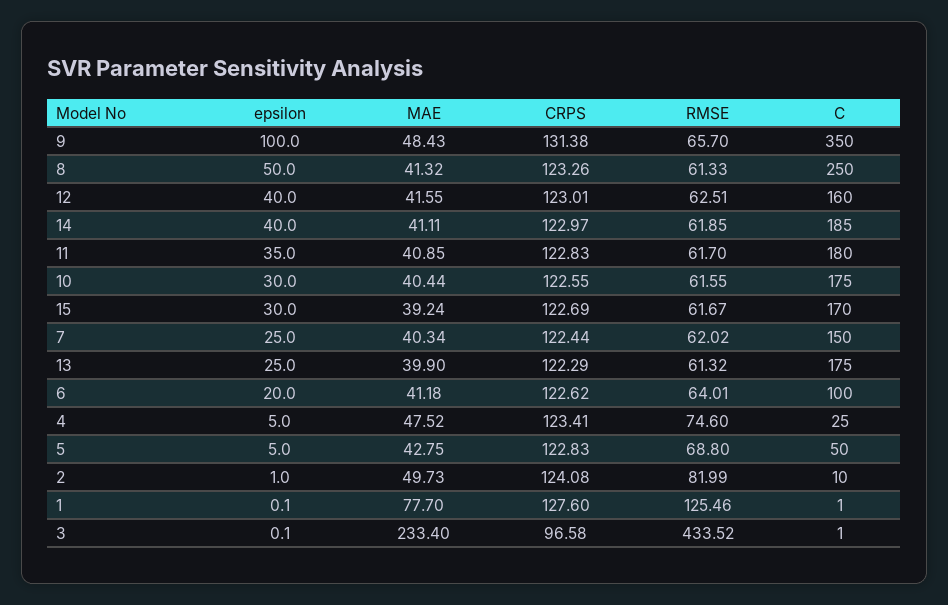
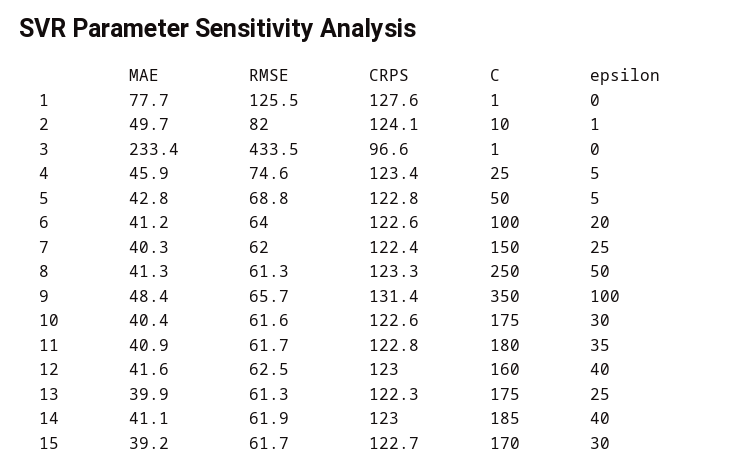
MAE, 4: 47.52 -> 45.9

